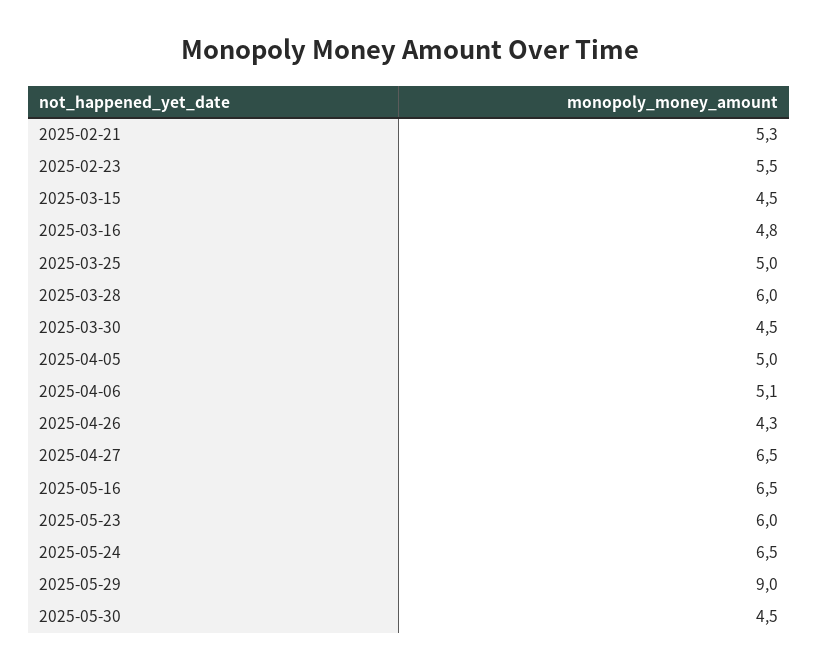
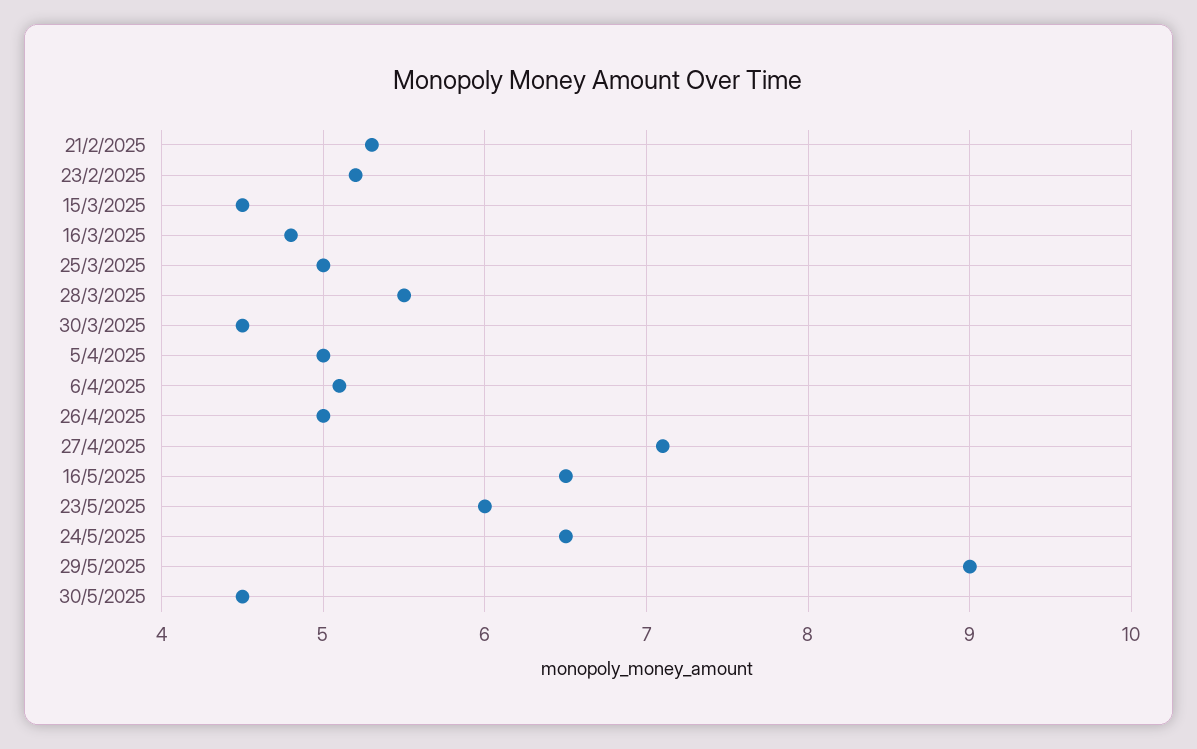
2025-02-23: 5.5 -> 5.2
2025-03-28: 6 -> 5.5
2025-04-26: 4.3 -> 5
2025-04-27: 6.5 -> 7.1

